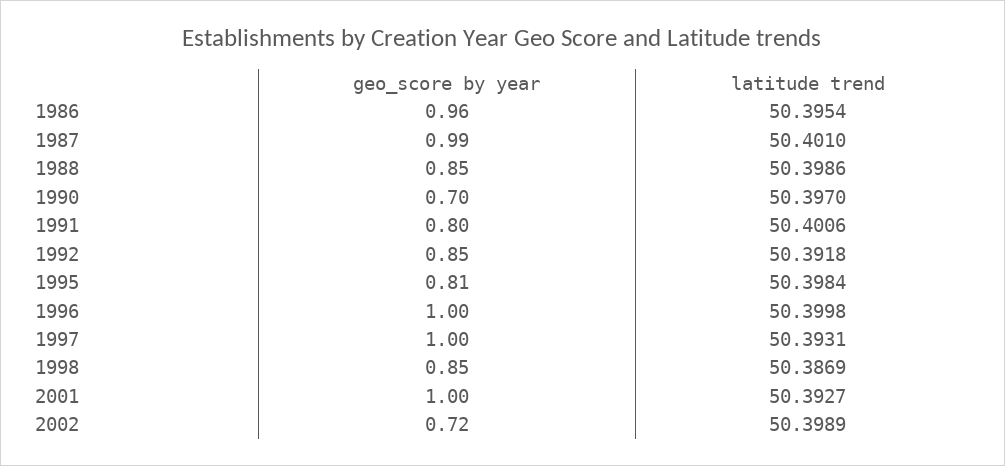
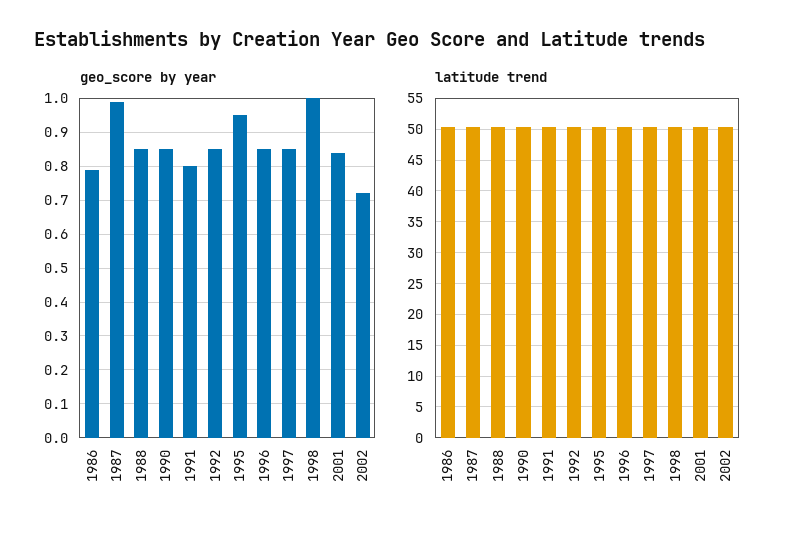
geo_score by year, 1986: 0.96 -> 0.8
geo_score by year, 1990: 0.7 -> 0.85
geo_score by year, 1995: 0.81 -> 0.95
geo_score by year, 1996: 1 -> 0.85
geo_score by year, 1997: 1 -> 0.85
geo_score by year, 1998: 0.85 -> 1
geo_score by year, 2001: 1 -> 0.85

